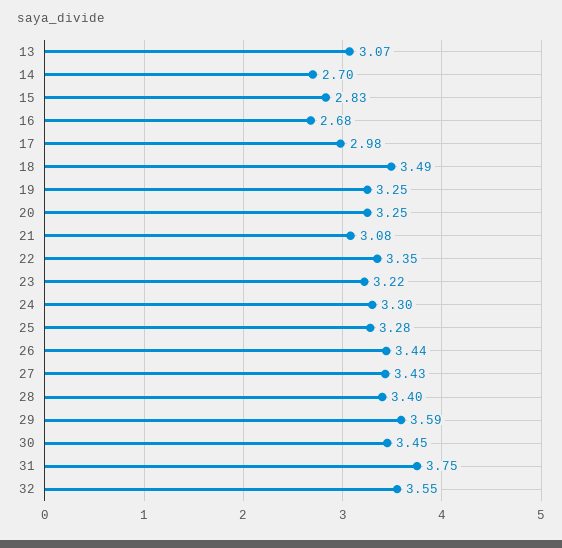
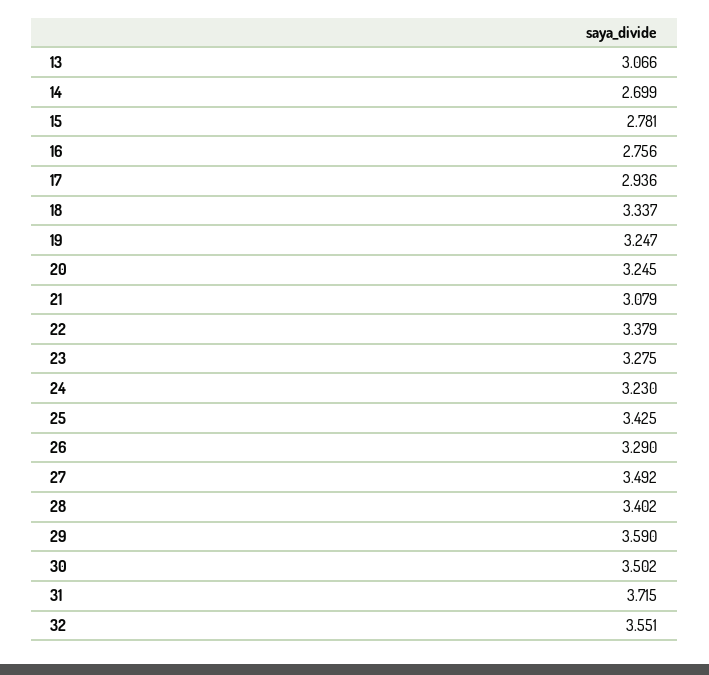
15: 2.83 -> 2.781
16: 2.68 -> 2.756
17: 2.98 -> 2.936
18: 3.49 -> 3.337
22: 3.35 -> 3.379
23: 3.22 -> 3.275
24: 3.3 -> 3.23
25: 3.28 -> 3.425
26: 3.44 -> 3.29
27: 3.43 -> 3.492
30: 3.45 -> 3.502
31: 3.75 -> 3.715

